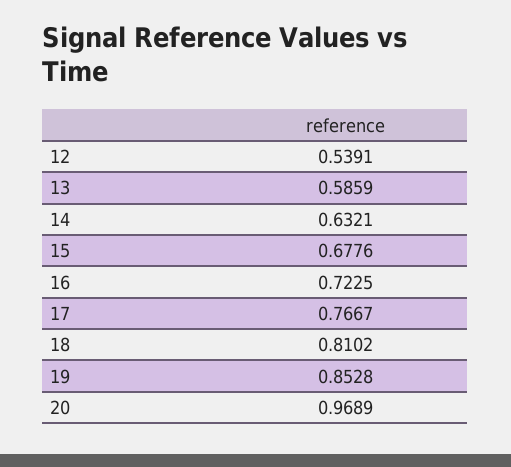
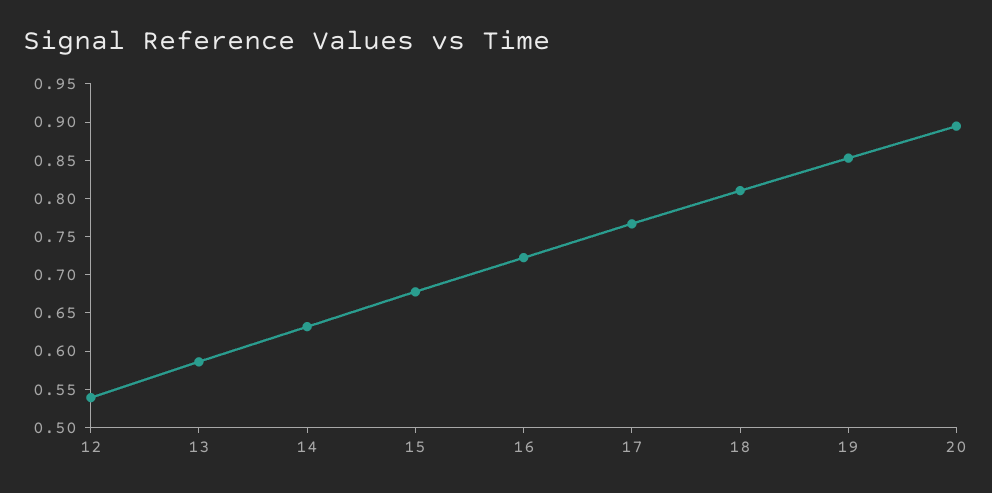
20: 0.9689 -> 0.9

